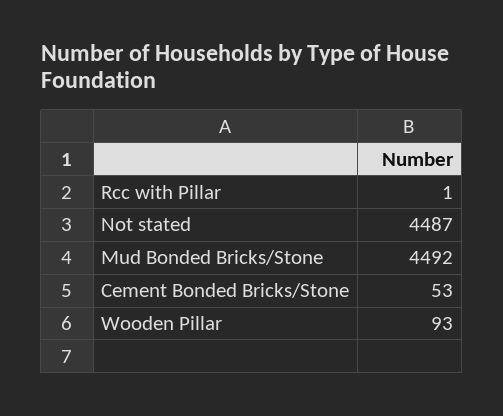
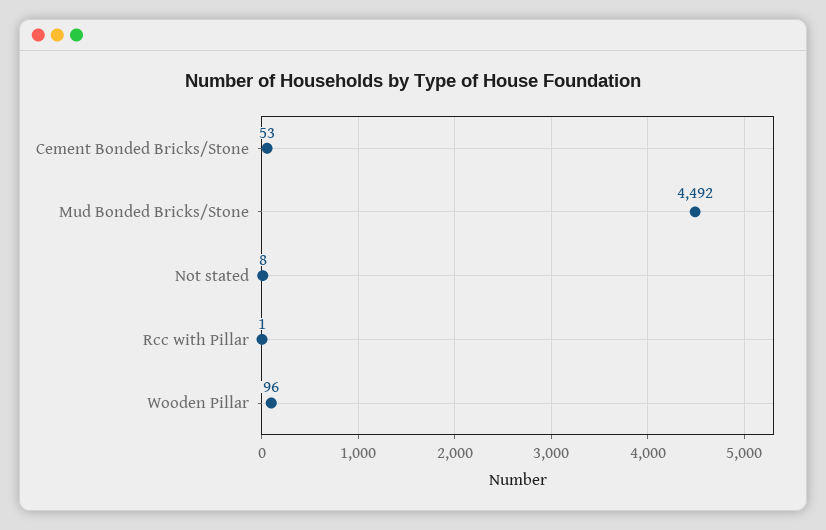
Not stated: 4487 -> 8
Wooden Pillar: 93 -> 96

